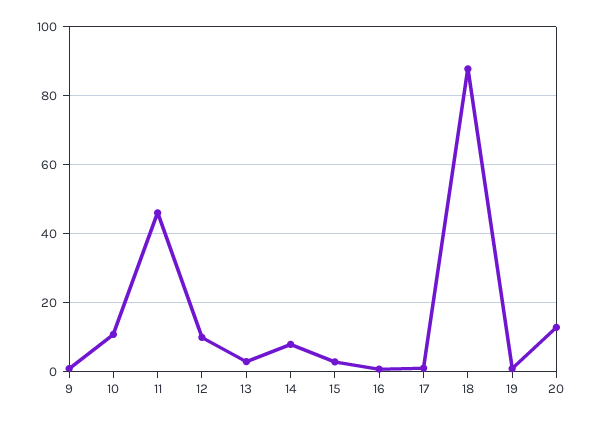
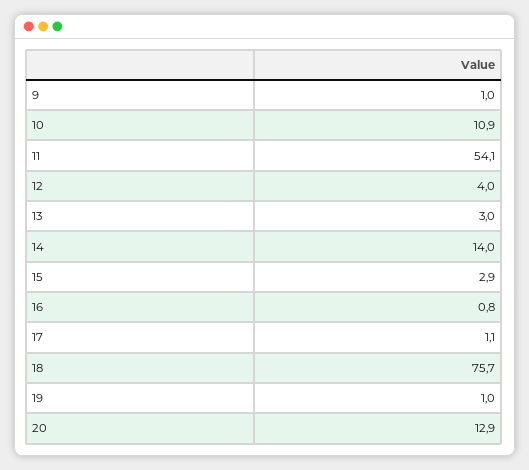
11: 46 -> 54.1
12: 10 -> 4
14: 8 -> 14
18: 88 -> 75.7

